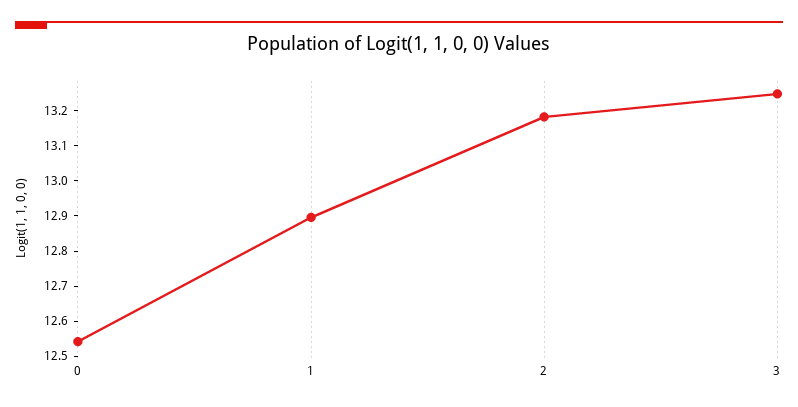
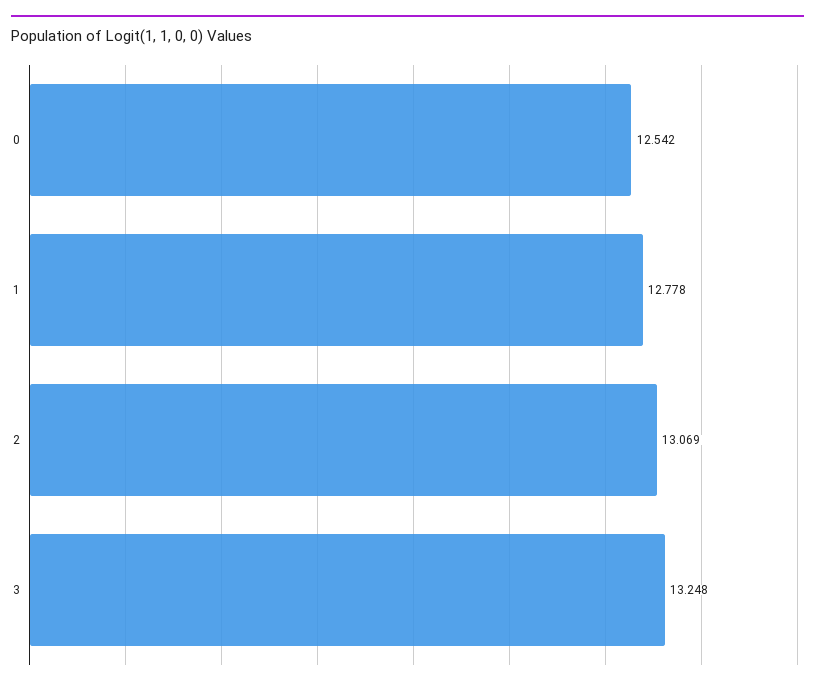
1: 12.9 -> 12.778
2: 13.175 -> 13.069

